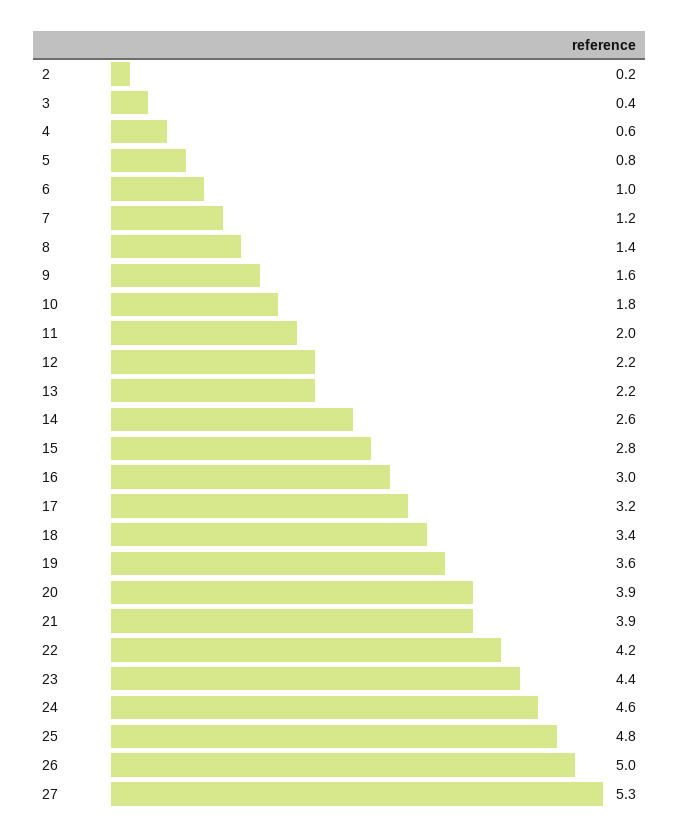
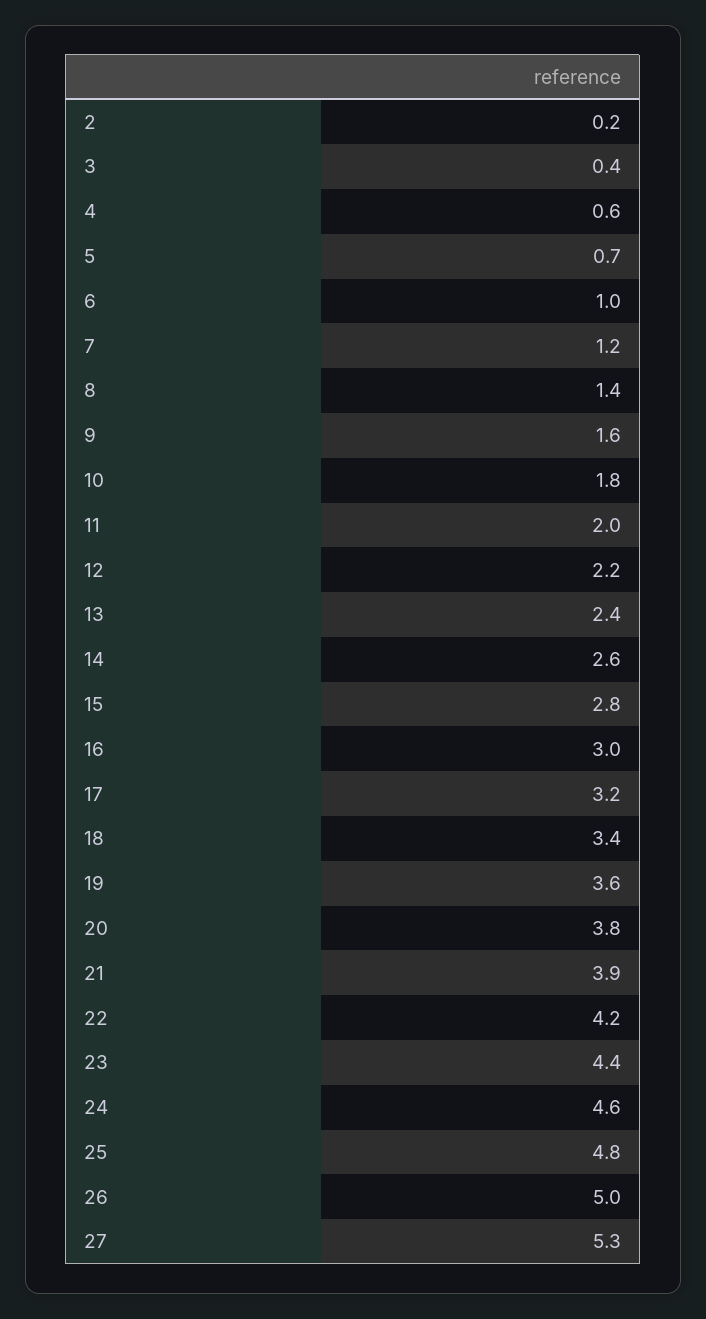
5: 0.8 -> 0.7
13: 2.2 -> 2.4
20: 3.9 -> 3.8

